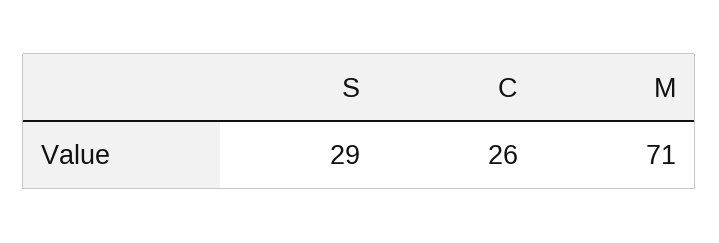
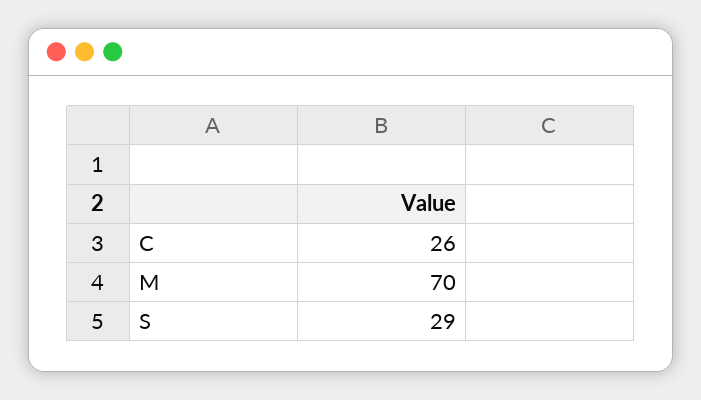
M: 71 -> 70

